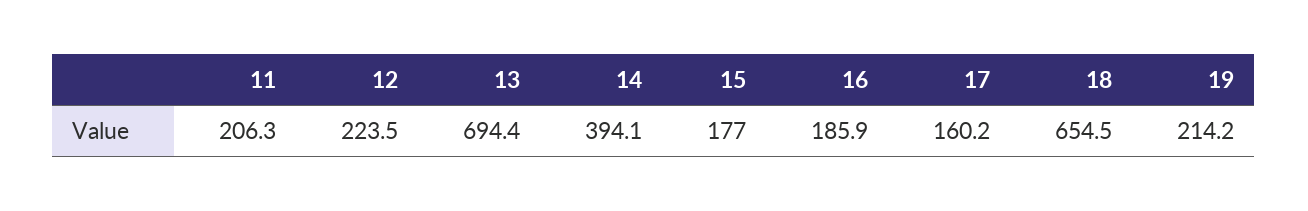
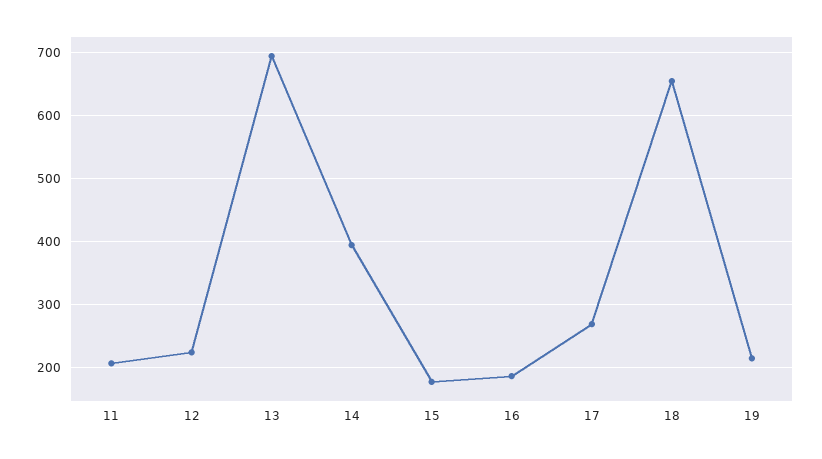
17: 160.2 -> 270

